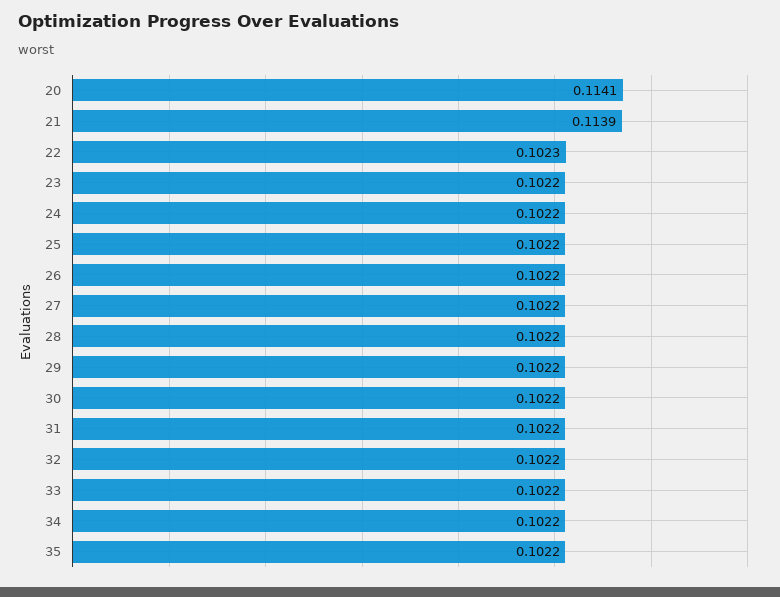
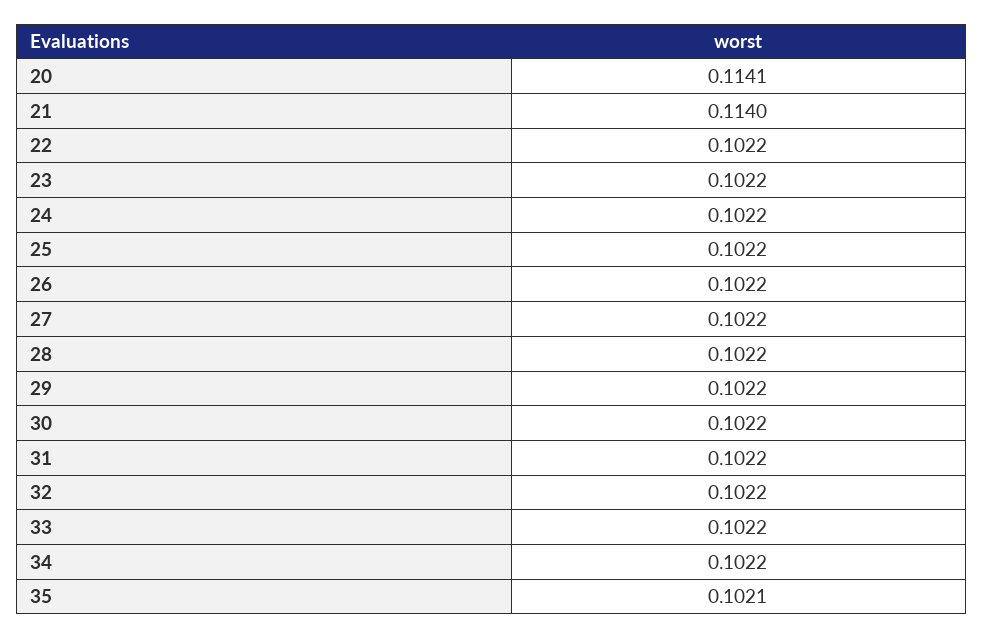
21: 0.1139 -> 0.114
22: 0.1023 -> 0.1022
35: 0.1022 -> 0.1021

